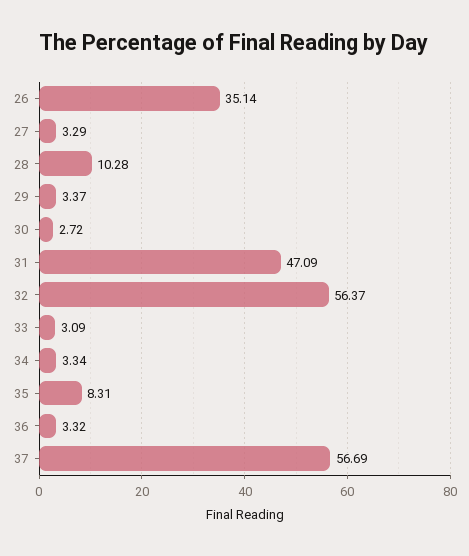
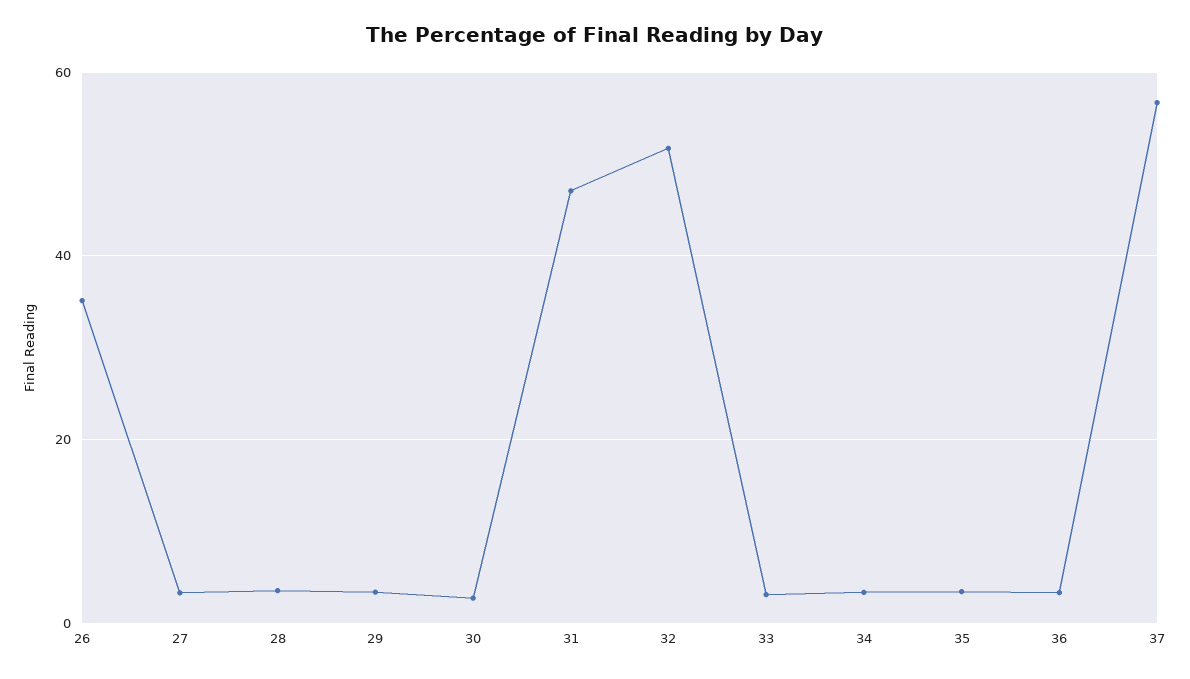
28: 10.28 -> 4
32: 56.37 -> 52
35: 8.31 -> 4

